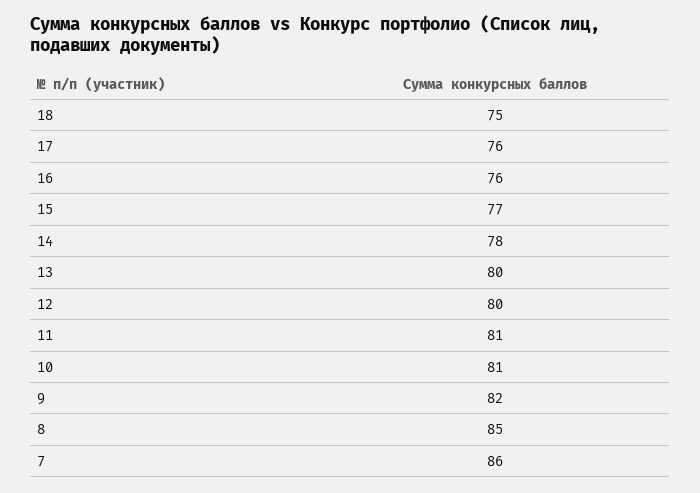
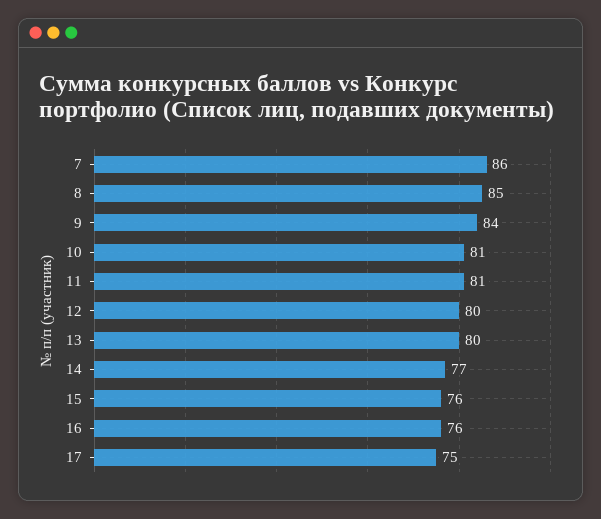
18: 75 -> none
17: 76 -> 75
15: 77 -> 76
14: 78 -> 77
9: 82 -> 84

